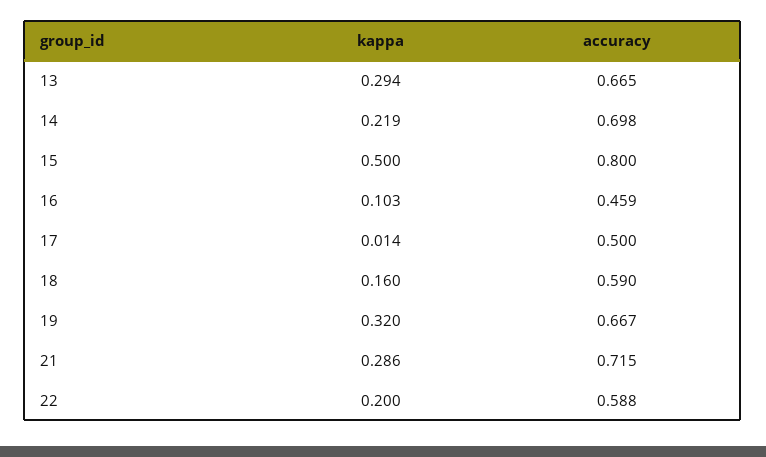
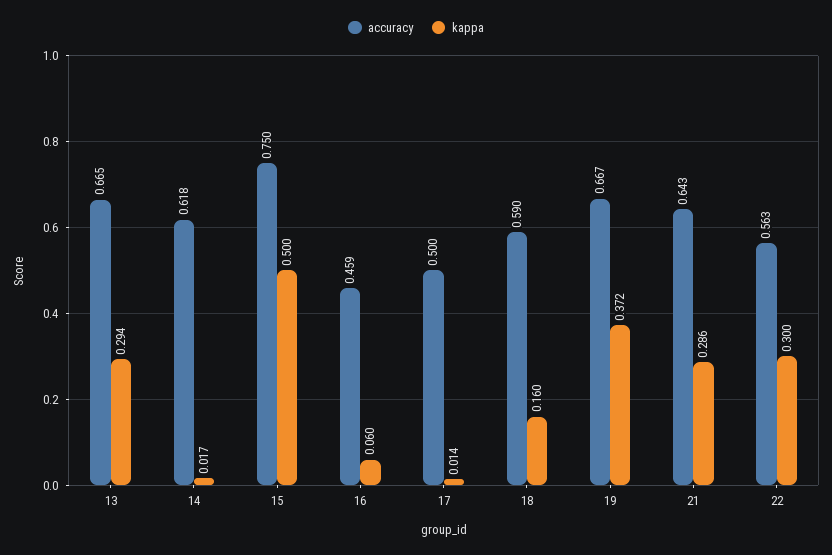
kappa, 14: 0.219 -> 0.017
accuracy, 14: 0.698 -> 0.618
accuracy, 15: 0.8 -> 0.75
kappa, 16: 0.103 -> 0.06
kappa, 19: 0.32 -> 0.372
accuracy, 21: 0.715 -> 0.643
kappa, 22: 0.2 -> 0.3
accuracy, 22: 0.588 -> 0.563

